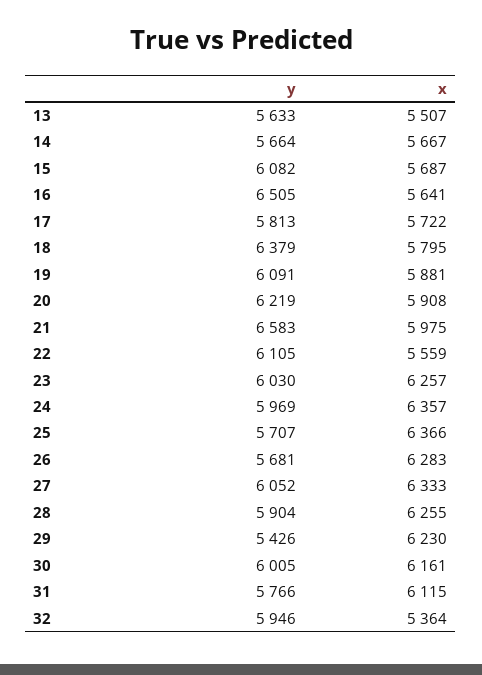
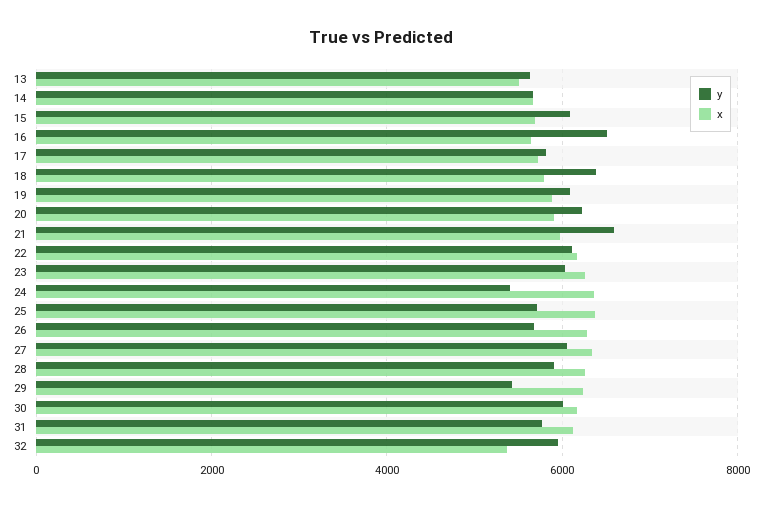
x, 22: 5559 -> 6200
y, 24: 5969 -> 5400

